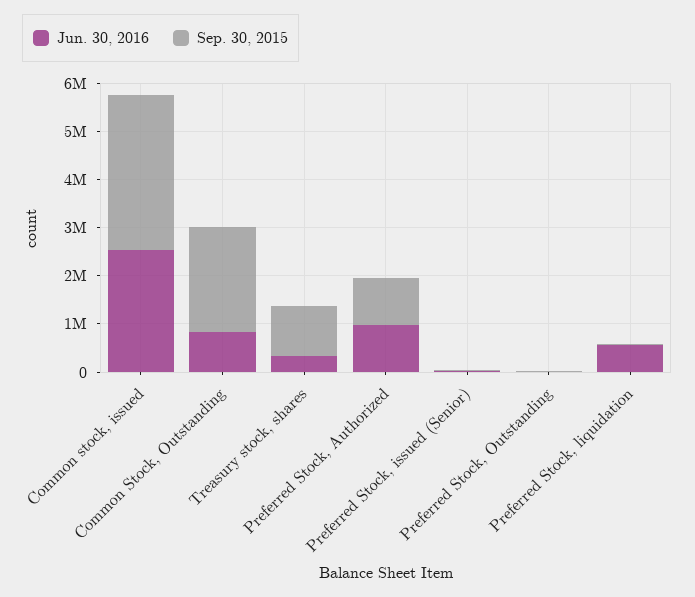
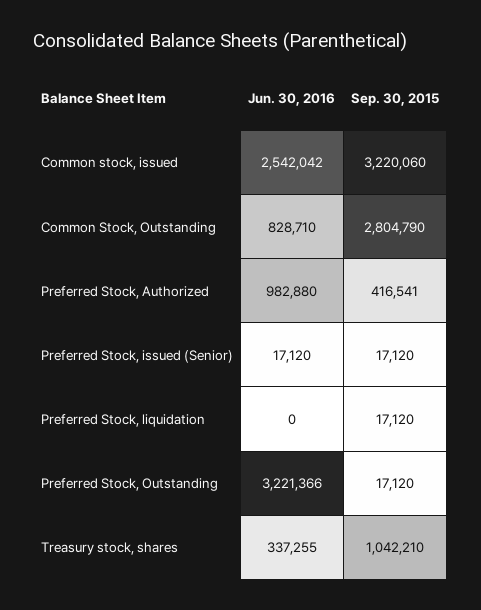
Sep. 30, 2015, Common Stock, Outstanding: 2200000 -> 2804790
Sep. 30, 2015, Preferred Stock, Authorized: 1000000 -> 416541
Jun. 30, 2016, Preferred Stock, Outstanding: 0 -> 3221366
Jun. 30, 2016, Preferred Stock, liquidation: 600000 -> 0

